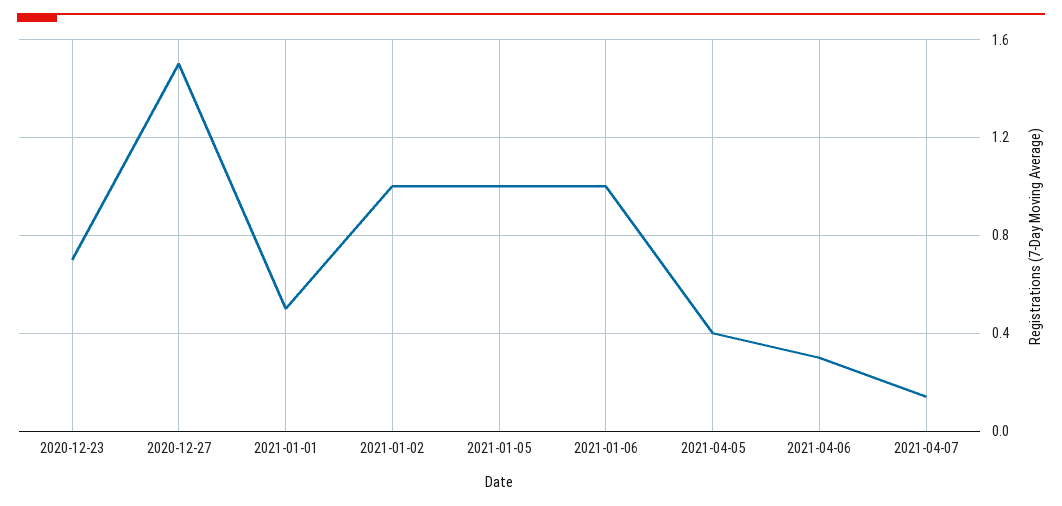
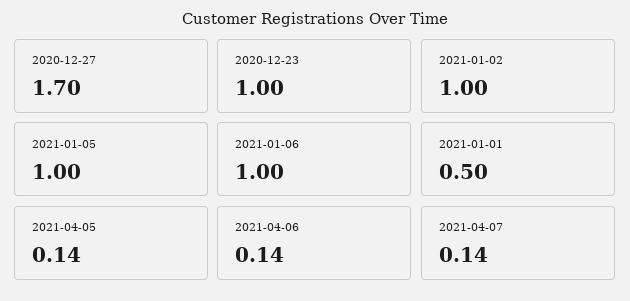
2020-12-23: 0.7 -> 1
2020-12-27: 1.5 -> 1.7
2021-04-05: 0.4 -> 0.14
2021-04-06: 0.3 -> 0.14

